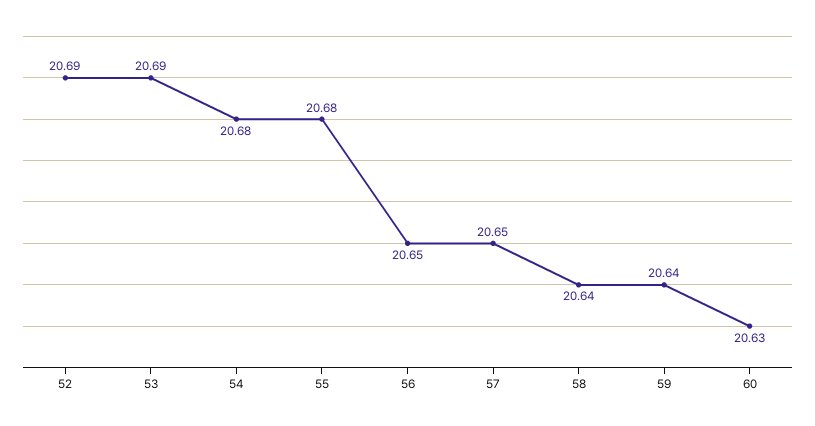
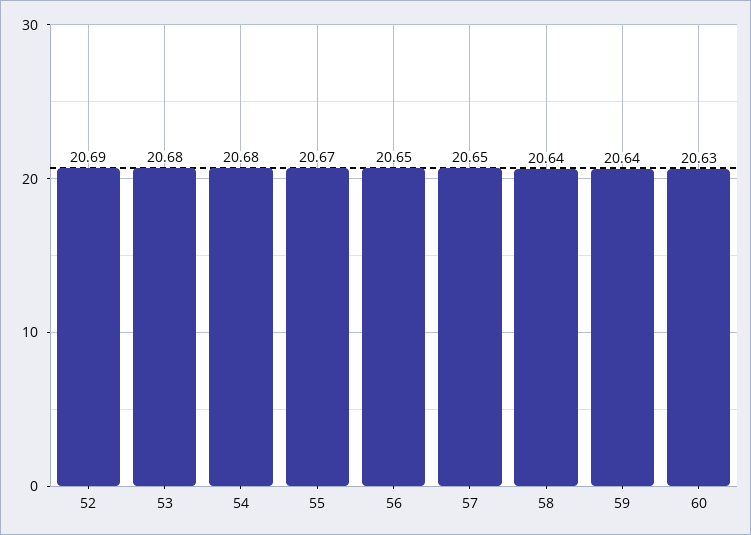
53: 20.69 -> 20.68
55: 20.68 -> 20.67

